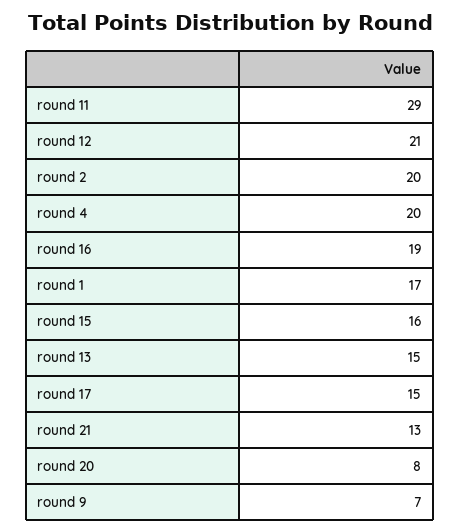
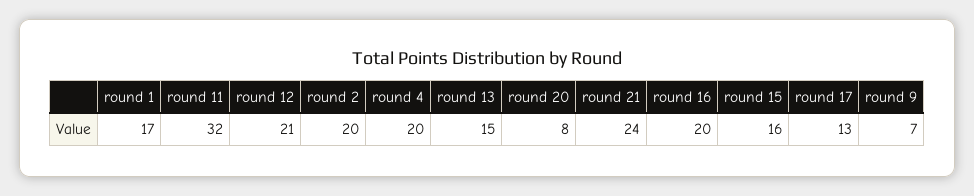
round 11: 29 -> 32
round 16: 19 -> 20
round 17: 15 -> 13
round 21: 13 -> 24

